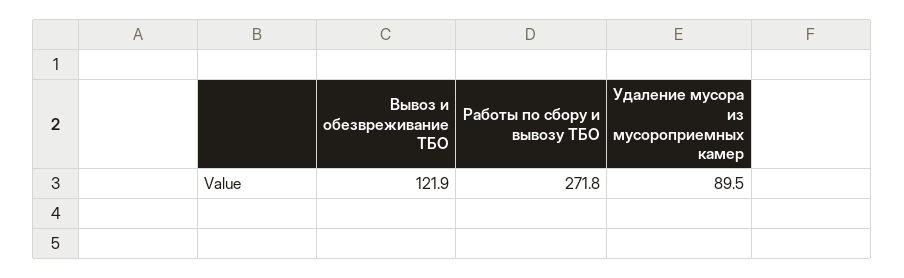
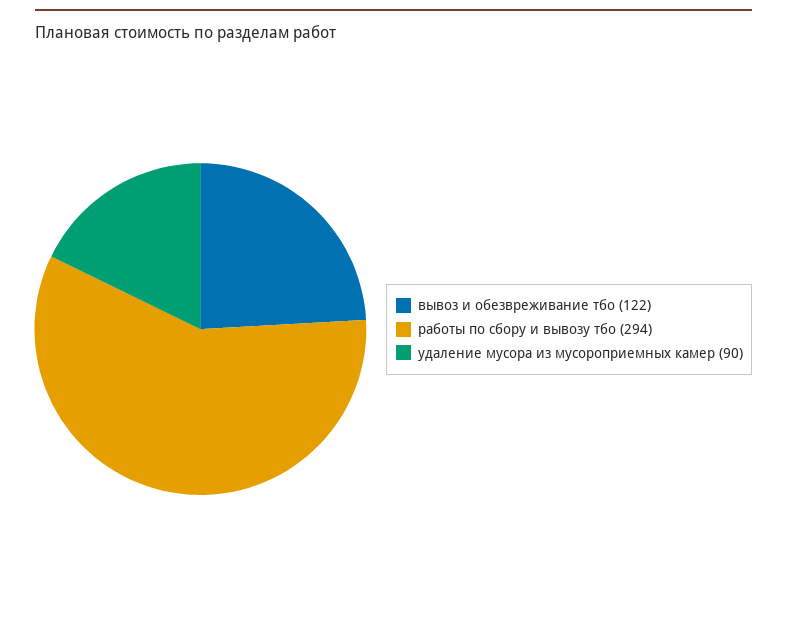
Работы по сбору и вывозу ТБО: 271.8 -> 294

